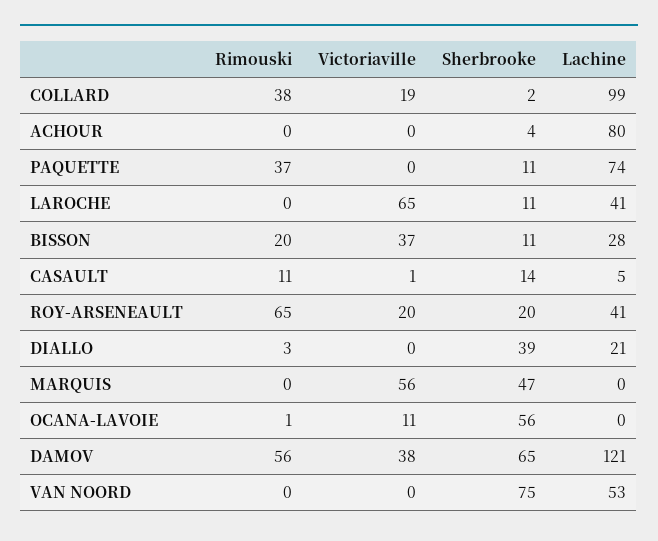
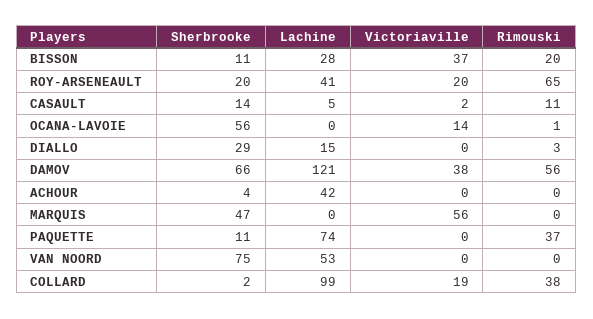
Lachine, ACHOUR: 80 -> 42
Rimouski, LAROCHE: 0 -> none
Victoriaville, LAROCHE: 65 -> none
Sherbrooke, LAROCHE: 11 -> none
Lachine, LAROCHE: 41 -> none
Victoriaville, CASAULT: 1 -> 2
Sherbrooke, DIALLO: 39 -> 29
Lachine, DIALLO: 21 -> 15
Victoriaville, OCANA-LAVOIE: 11 -> 14
Sherbrooke, DAMOV: 65 -> 66

